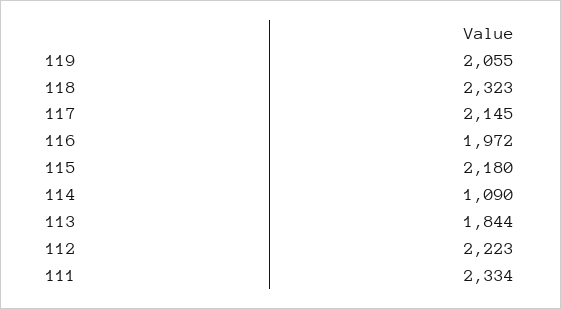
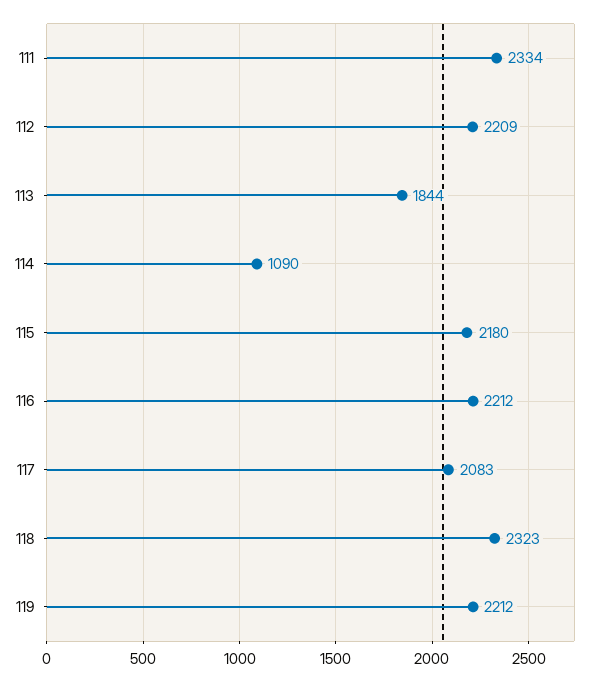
119: 2055 -> 2212
117: 2145 -> 2083
116: 1972 -> 2212
112: 2223 -> 2209

